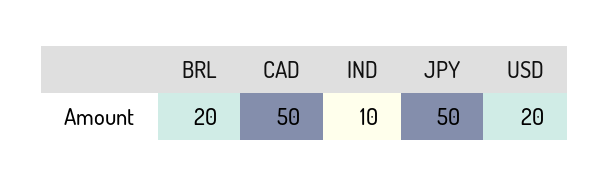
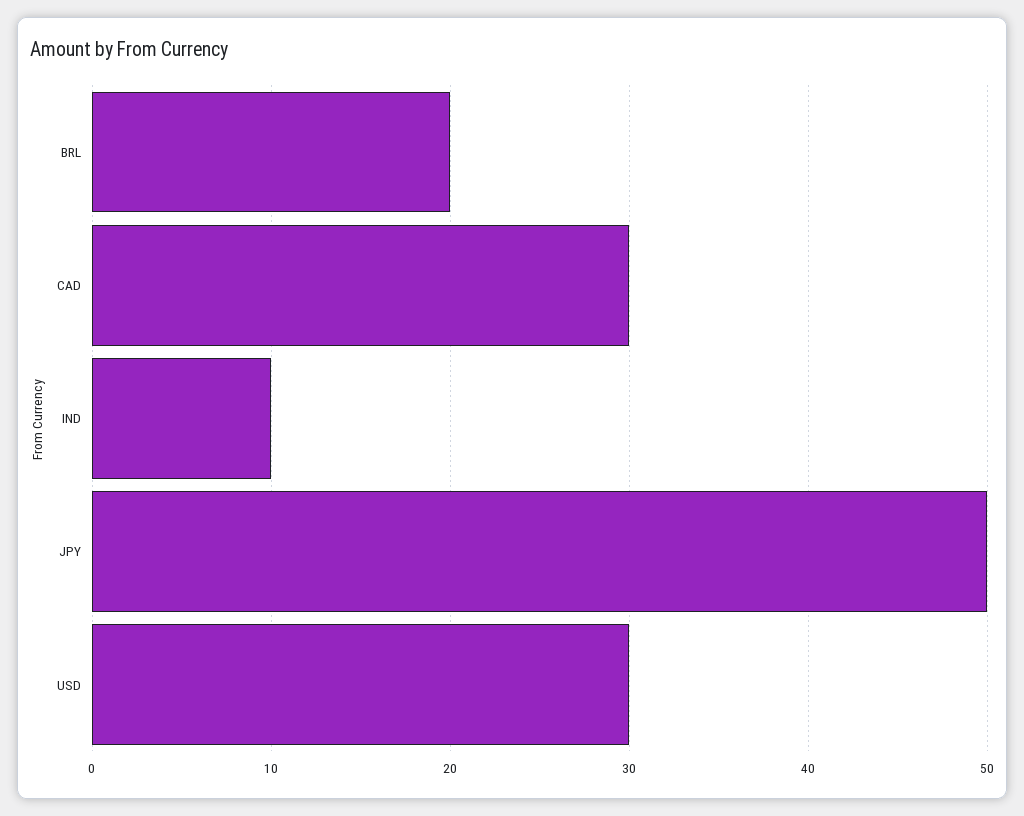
CAD: 50 -> 30
USD: 20 -> 30

